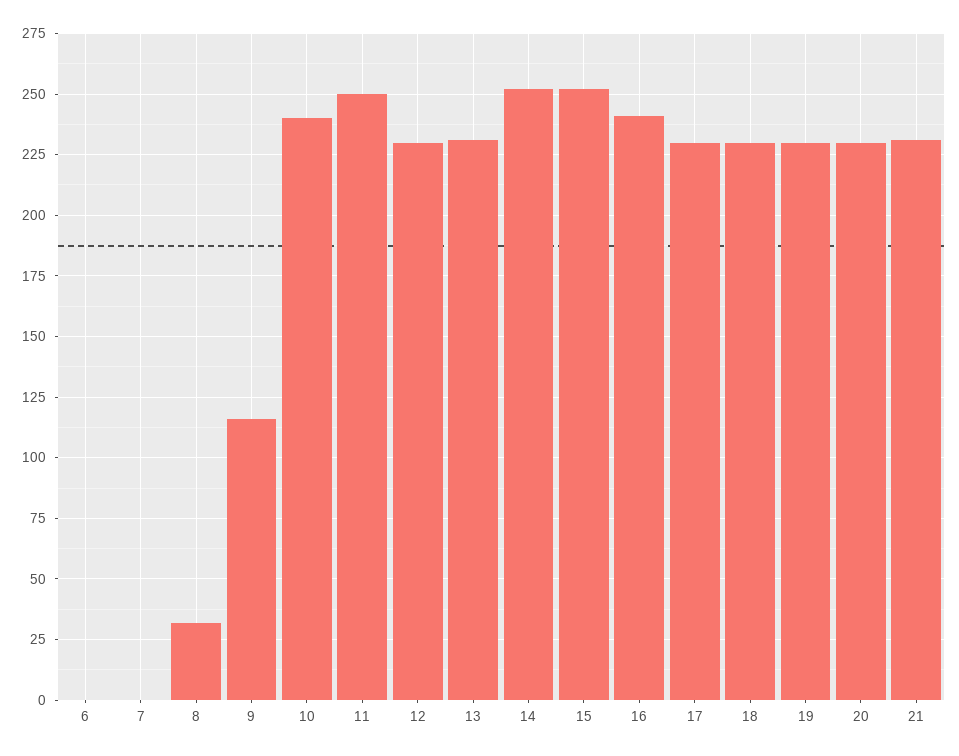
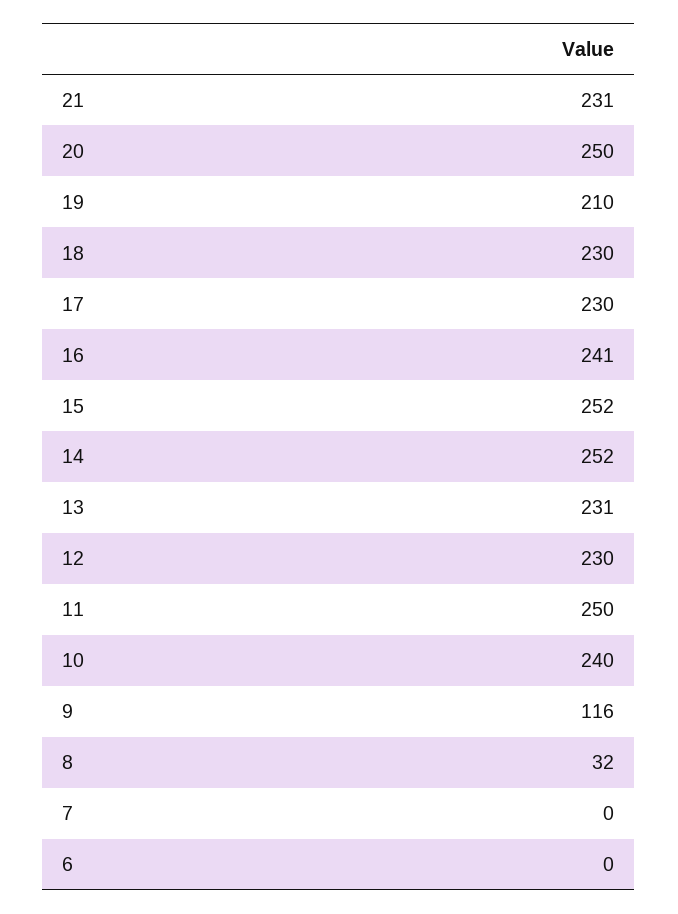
19: 230 -> 210
20: 230 -> 250

